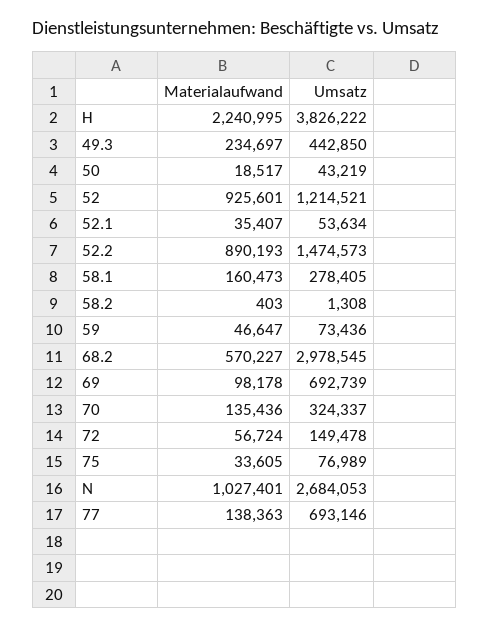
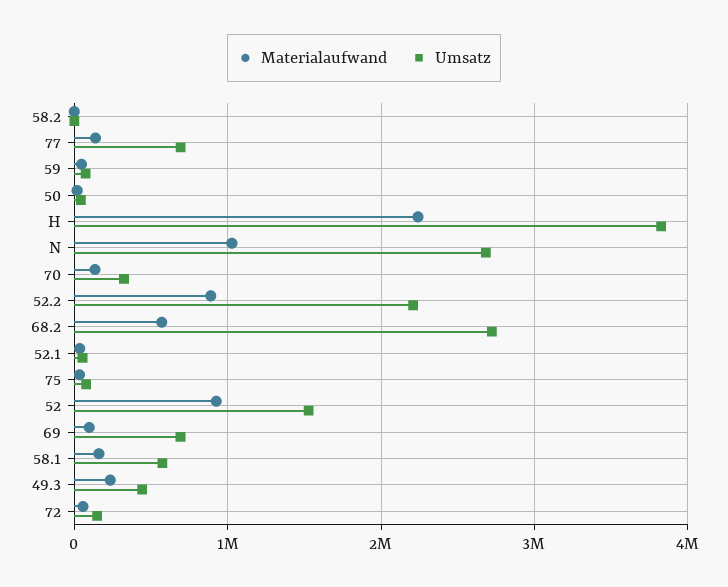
Umsatz, 52: 1214521 -> 1500000
Umsatz, 52.2: 1474573 -> 2200000
Umsatz, 58.1: 278405 -> 600000
Umsatz, 68.2: 2978545 -> 2700000

